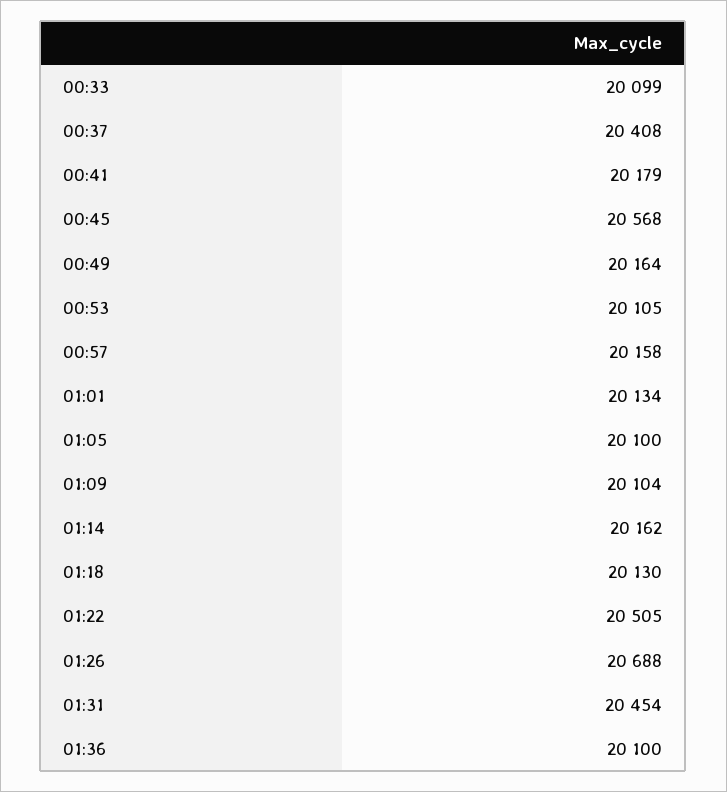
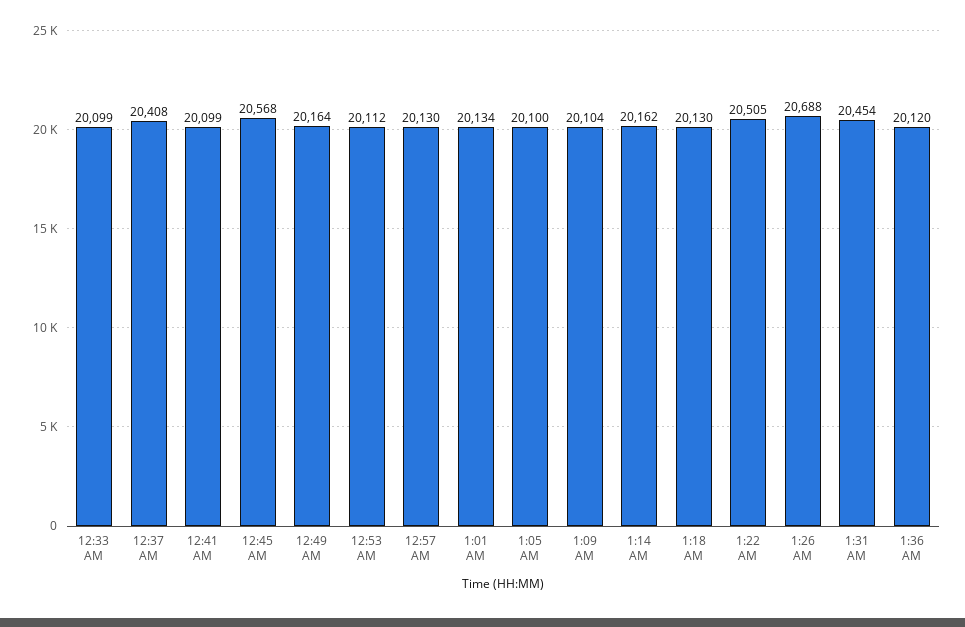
00:41: 20179 -> 20099
00:53: 20105 -> 20112
00:57: 20158 -> 20130
01:36: 20100 -> 20120

